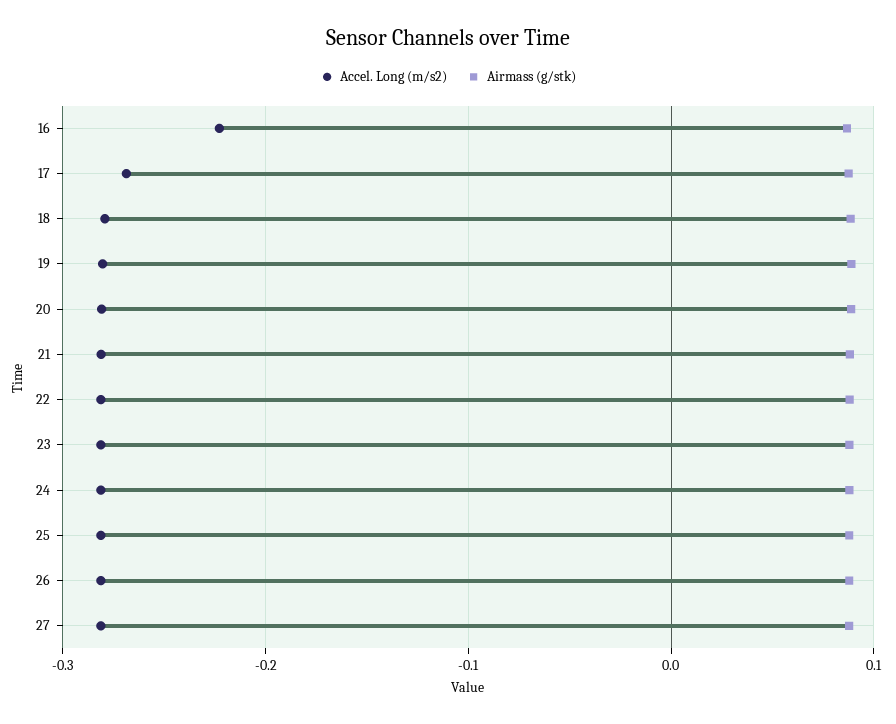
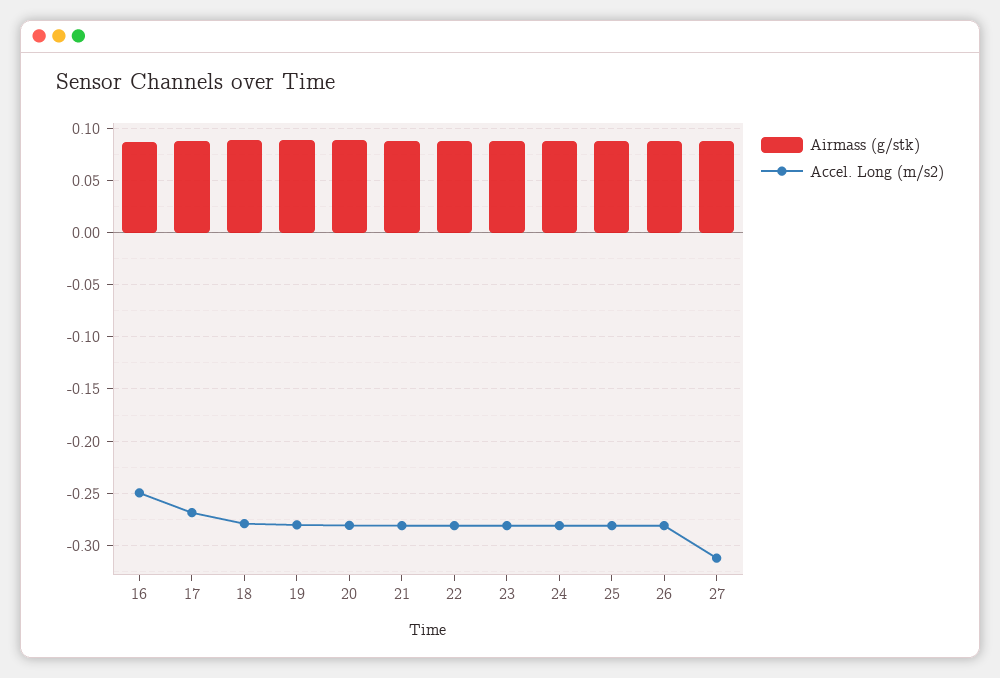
Accel. Long (m/s2), 16: -0.22 -> -0.25
Accel. Long (m/s2), 27: -0.28 -> -0.31

